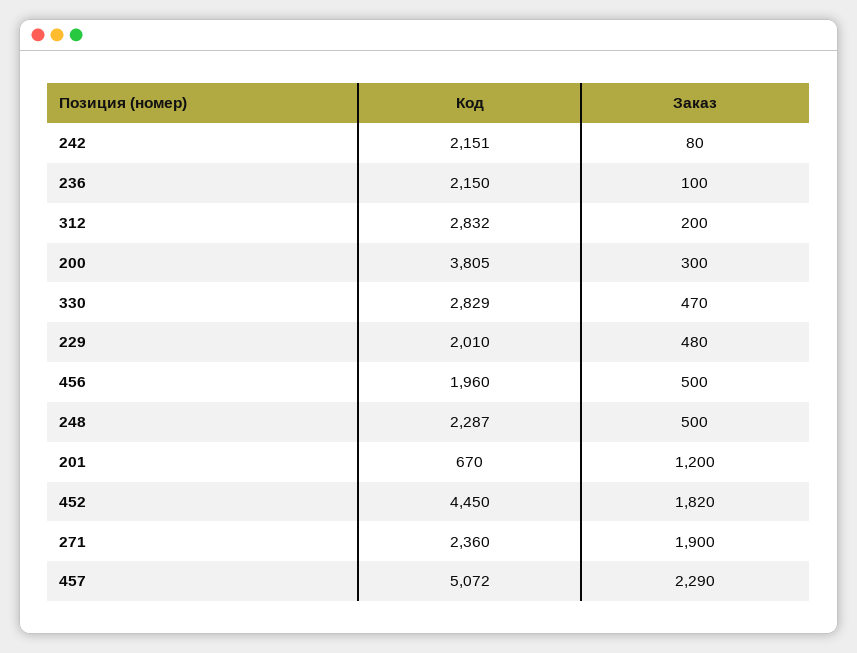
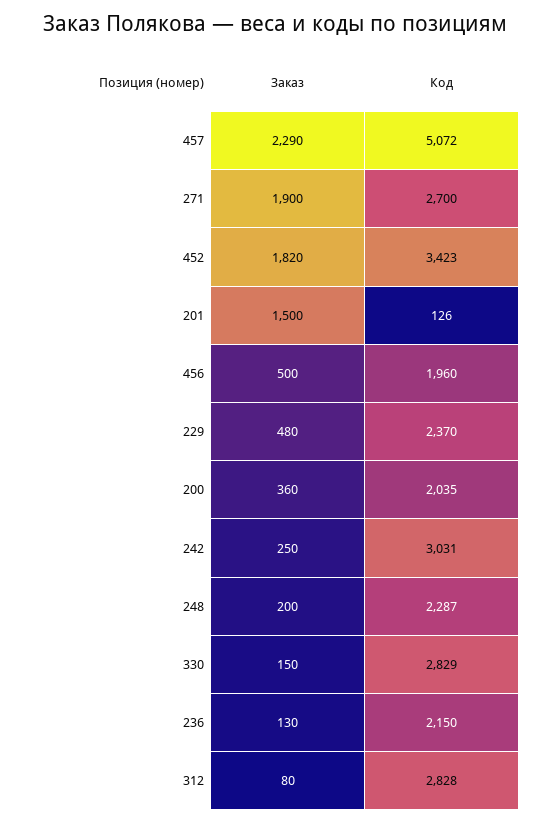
Код, 242: 2151 -> 3031
Заказ, 242: 80 -> 250
Заказ, 236: 100 -> 130
Код, 312: 2832 -> 2828
Заказ, 312: 200 -> 80
Код, 200: 3805 -> 2035
Заказ, 200: 300 -> 360
Заказ, 330: 470 -> 150
Код, 229: 2010 -> 2370
Заказ, 248: 500 -> 200
Код, 201: 670 -> 126
Заказ, 201: 1200 -> 1500
Код, 452: 4450 -> 3423
Код, 271: 2360 -> 2700

